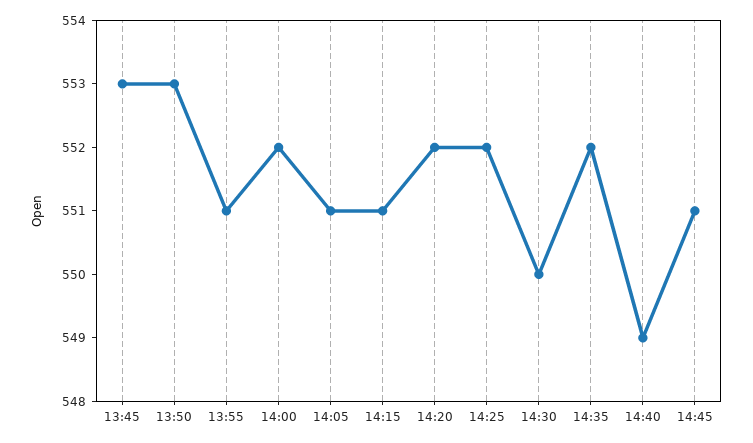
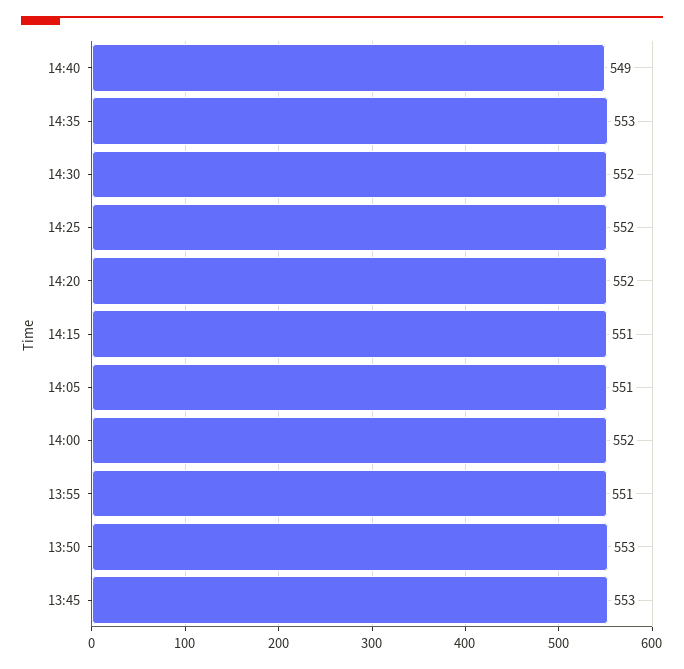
14:30: 550 -> 552
14:35: 552 -> 553
14:45: 551 -> none

